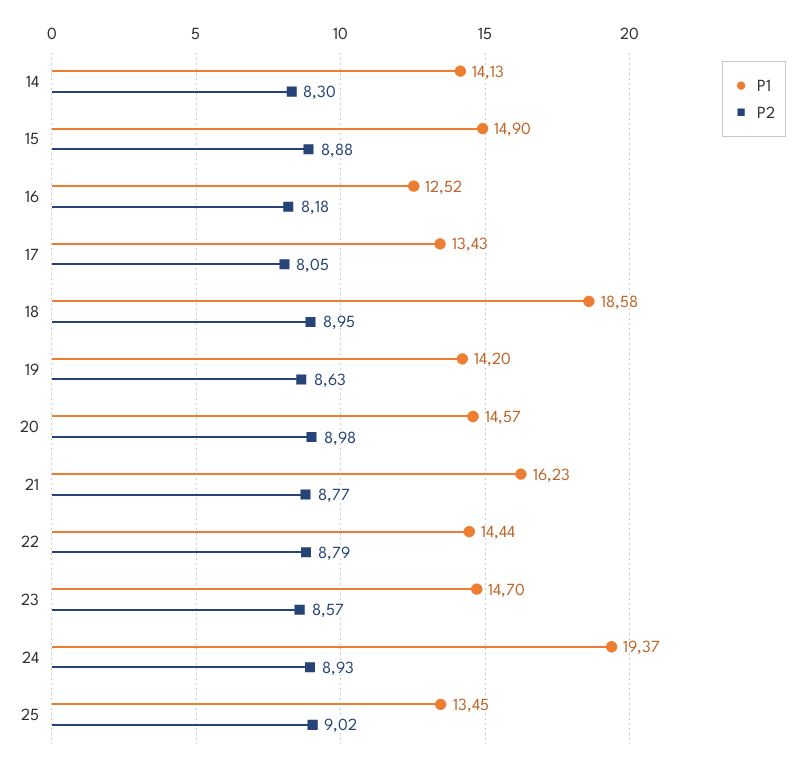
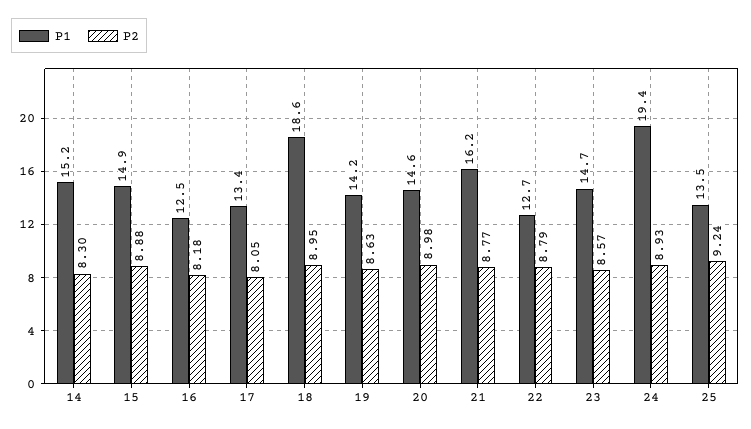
P1, 14: 14.13 -> 15.2
P1, 22: 14.44 -> 12.7
P2, 25: 9.02 -> 9.24

